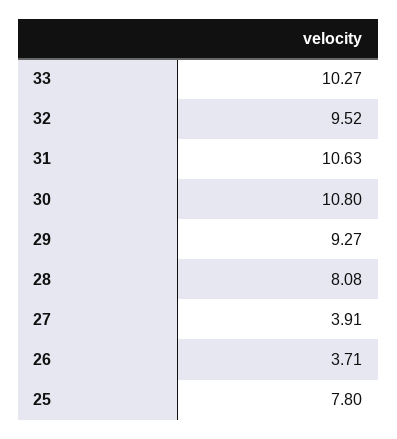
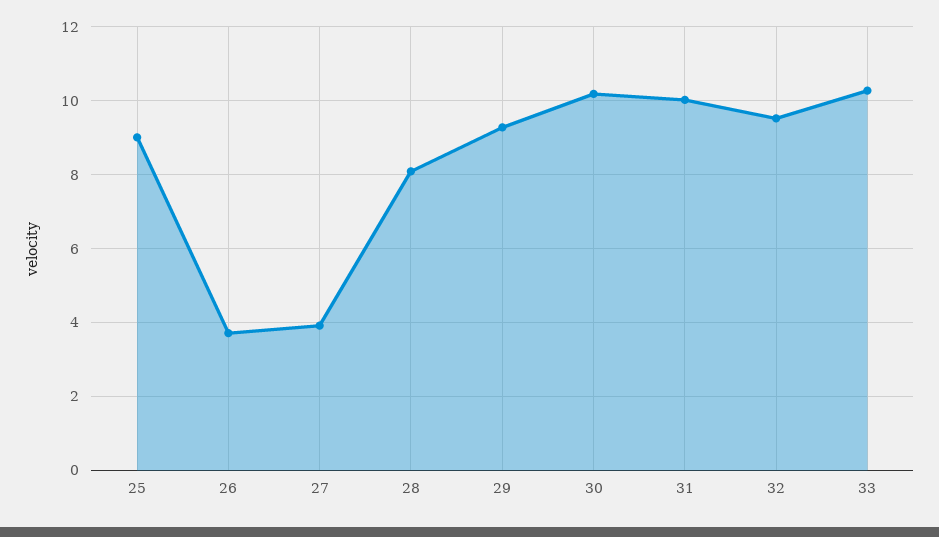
31: 10.63 -> 10
30: 10.8 -> 10.2
25: 7.8 -> 9

